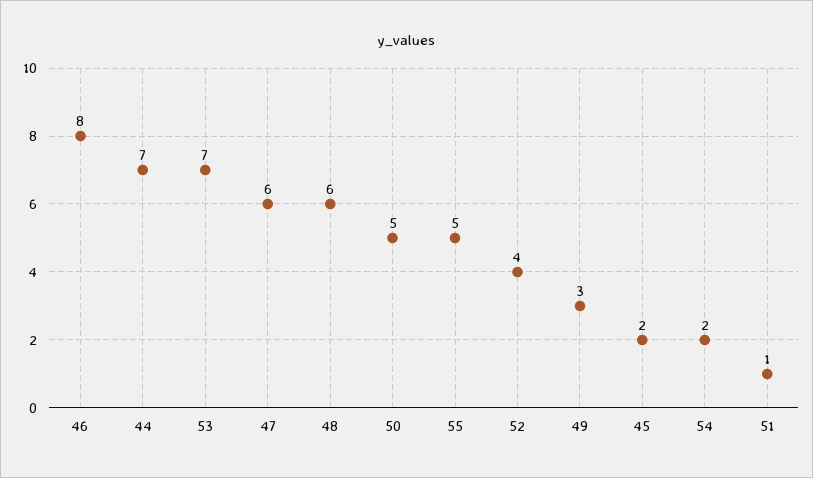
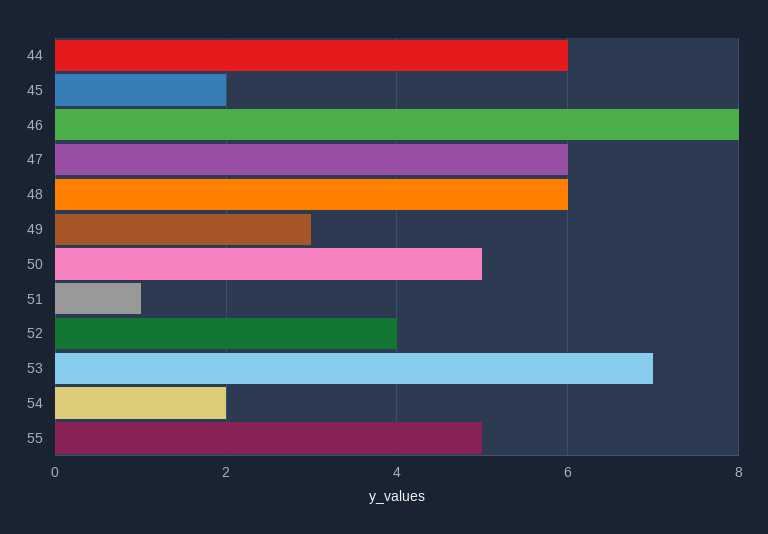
44: 7 -> 6

